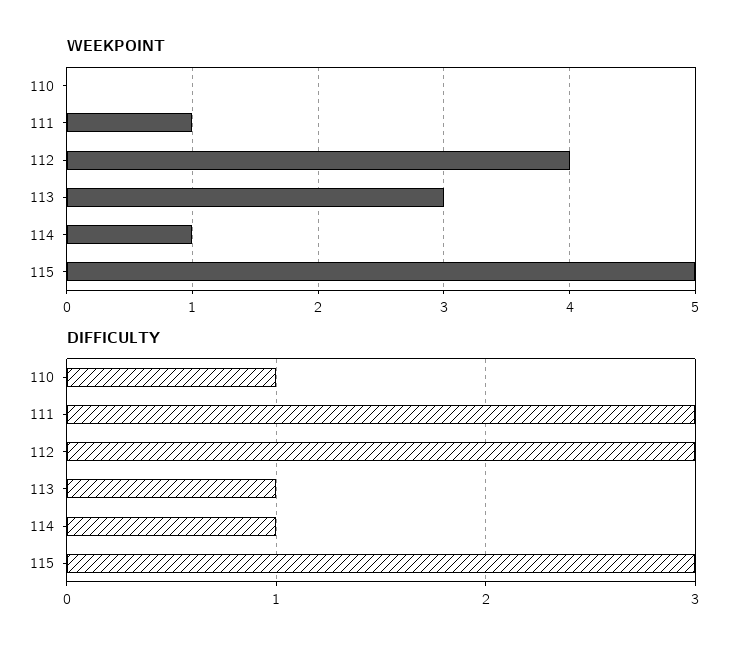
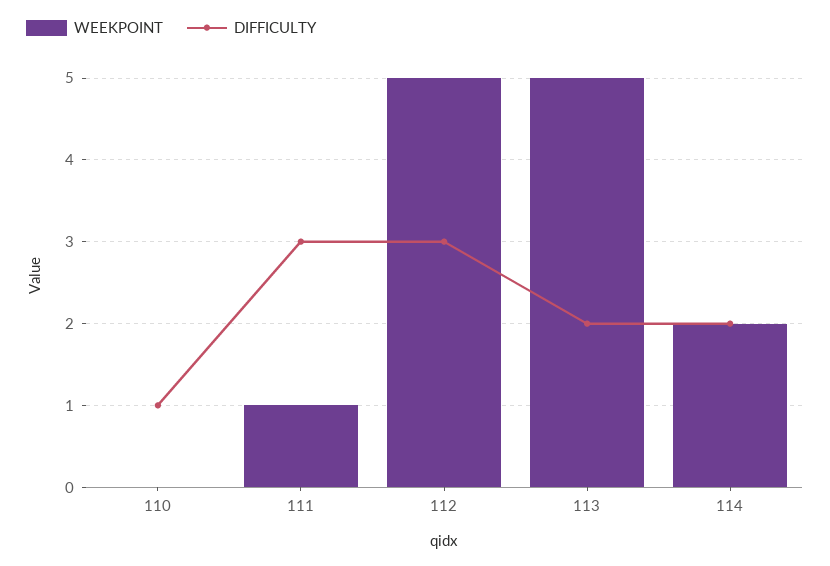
WEEKPOINT, 112: 4 -> 5
WEEKPOINT, 113: 3 -> 5
WEEKPOINT, 114: 1 -> 2
WEEKPOINT, 115: 5 -> none
DIFFICULTY, 113: 1 -> 2
DIFFICULTY, 114: 1 -> 2
DIFFICULTY, 115: 3 -> none

